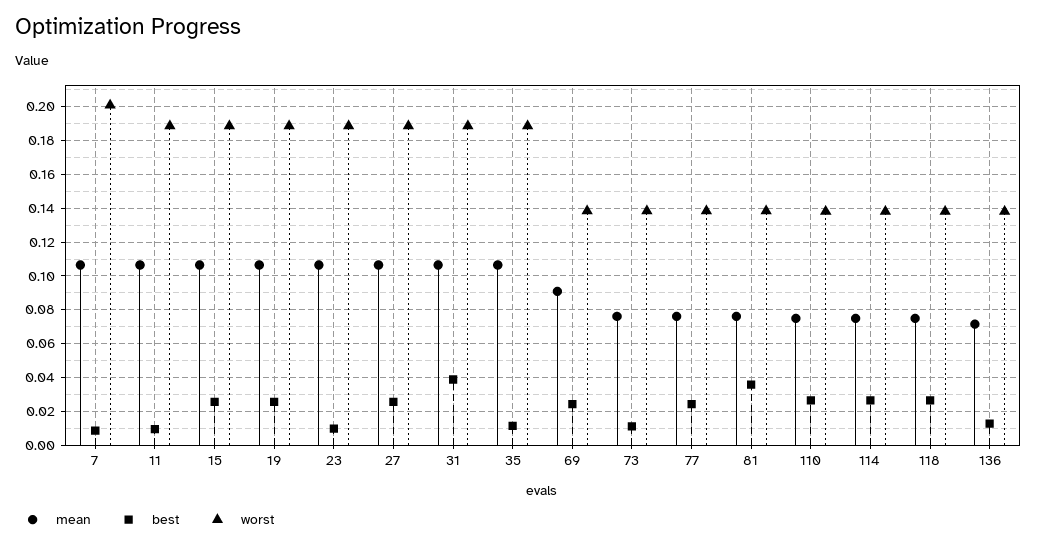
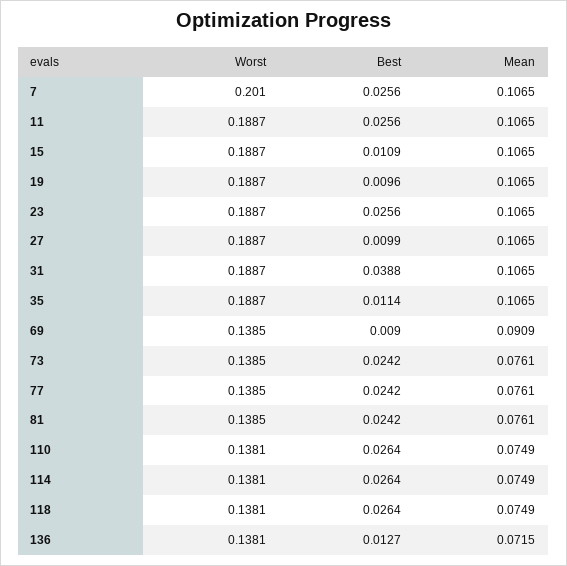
best, 7: 0.01 -> 0.0256
best, 11: 0.01 -> 0.0256
best, 15: 0.025 -> 0.0109
best, 19: 0.025 -> 0.0096
best, 23: 0.01 -> 0.0256
best, 27: 0.025 -> 0.0099
best, 69: 0.025 -> 0.009
best, 73: 0.01 -> 0.0242
best, 81: 0.035 -> 0.0242

